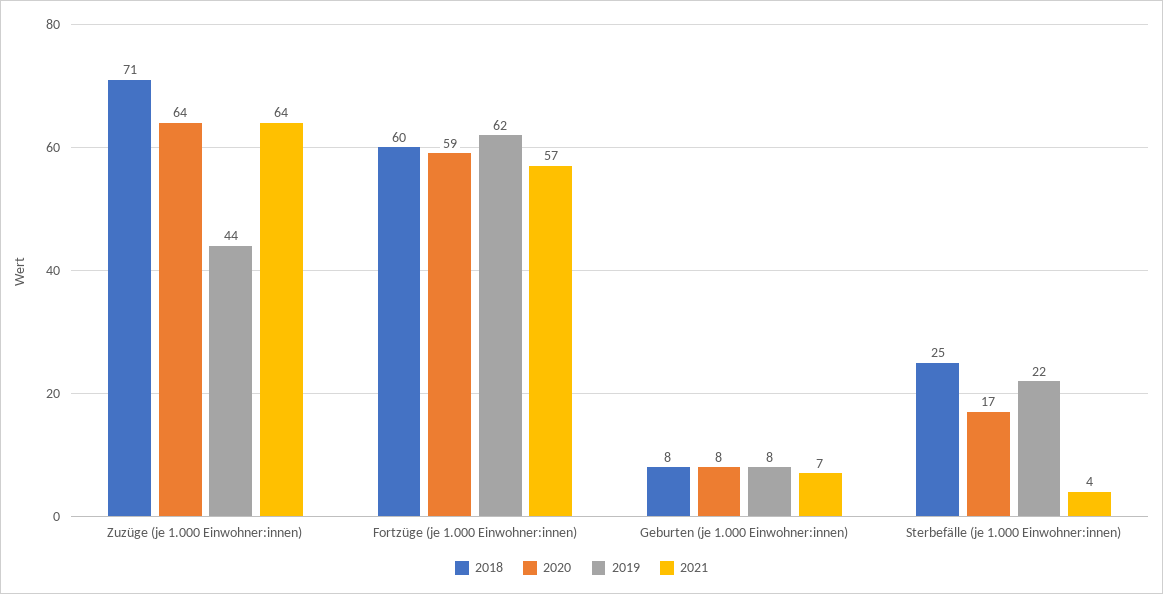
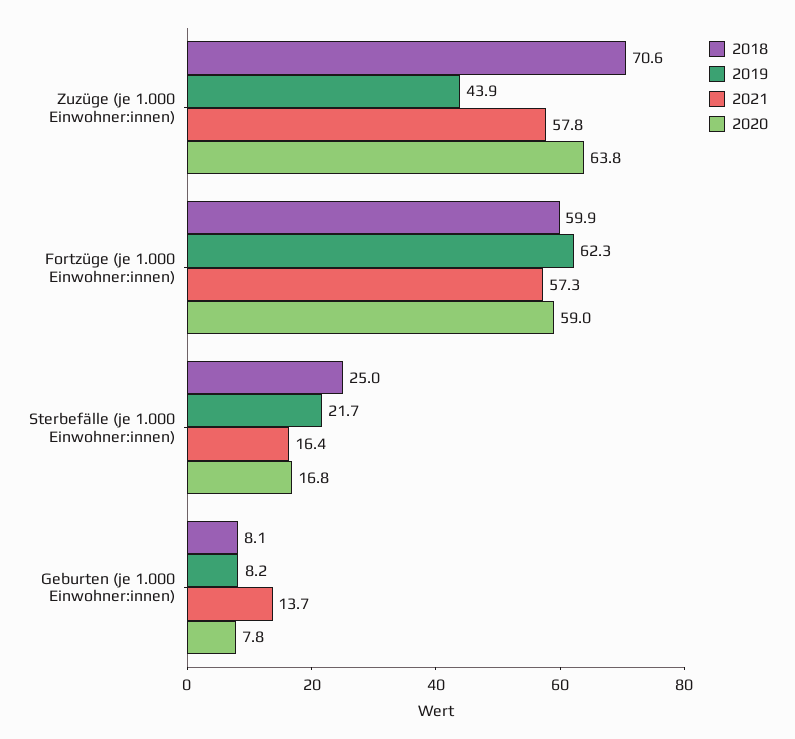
2021, Zuzüge (je 1.000 Einwohner:innen): 64 -> 57.8
2021, Geburten (je 1.000 Einwohner:innen): 7 -> 13.7
2021, Sterbefälle (je 1.000 Einwohner:innen): 4 -> 16.4

